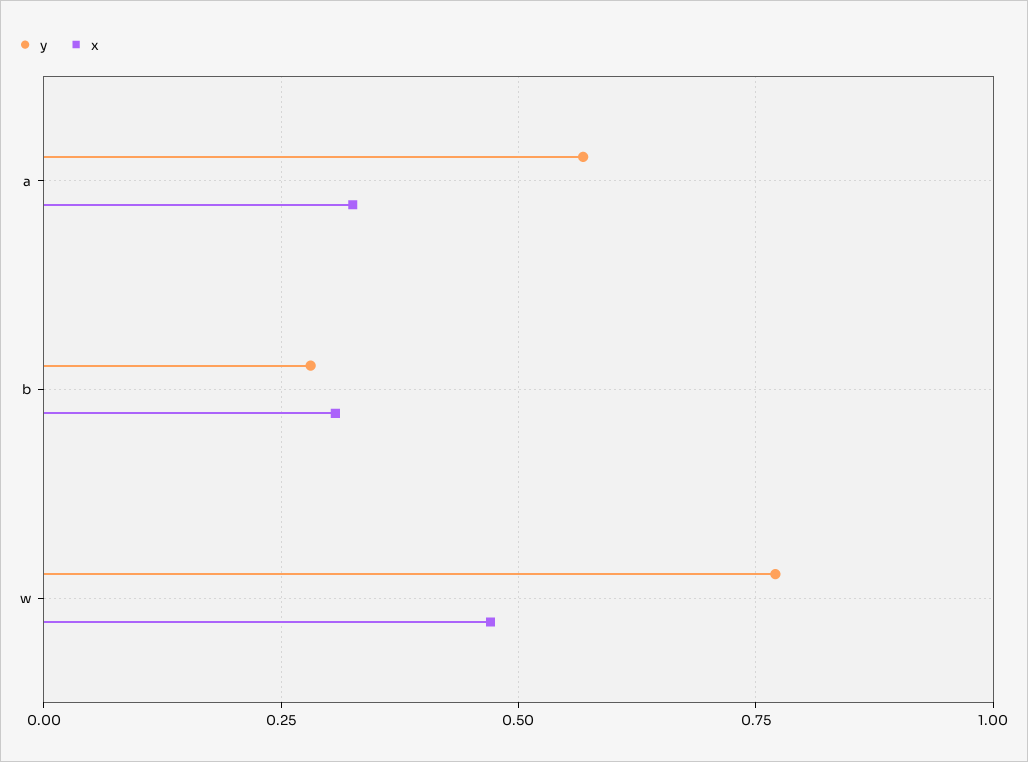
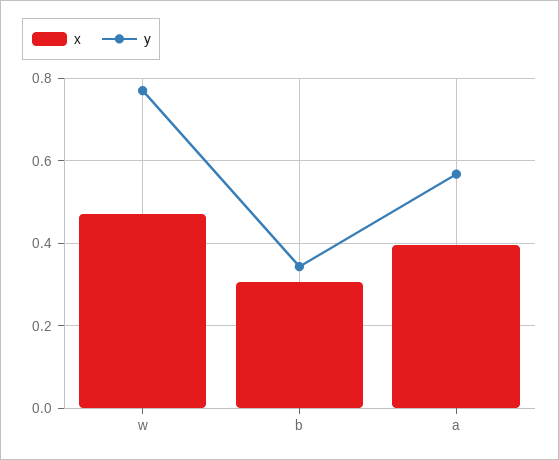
x, a: 0.325 -> 0.4
y, b: 0.275 -> 0.34

